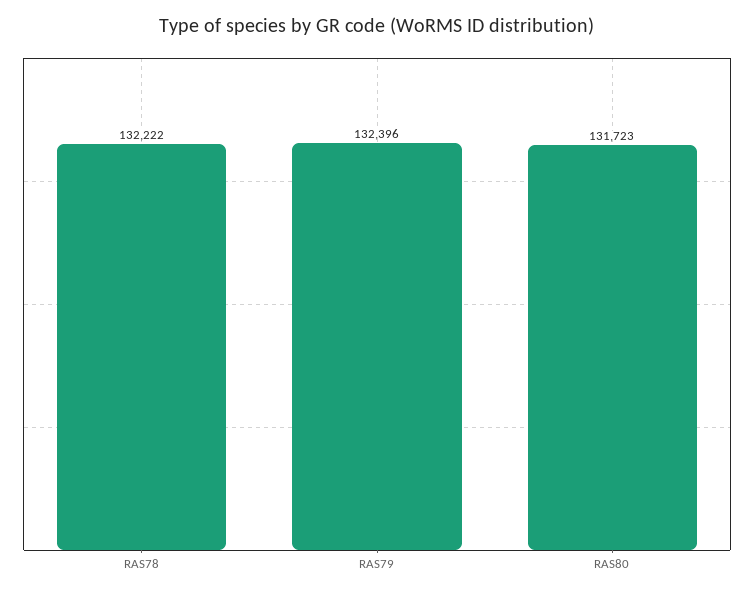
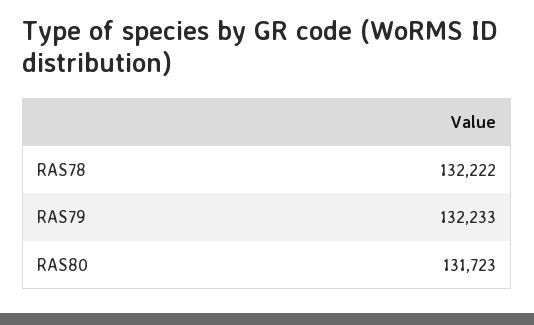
RAS79: 132396 -> 132233

